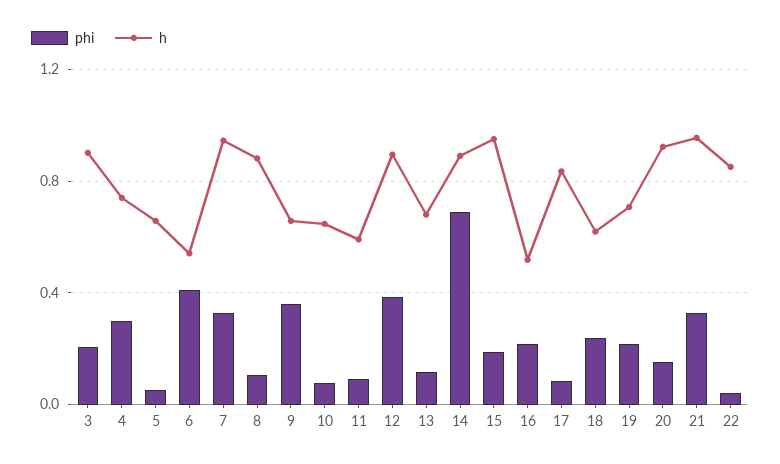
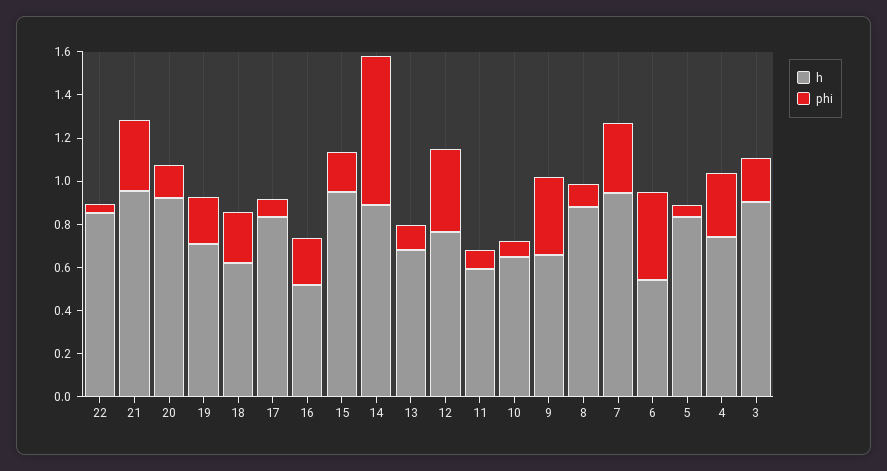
h, 5: 0.65 -> 0.85
h, 12: 0.9 -> 0.75

